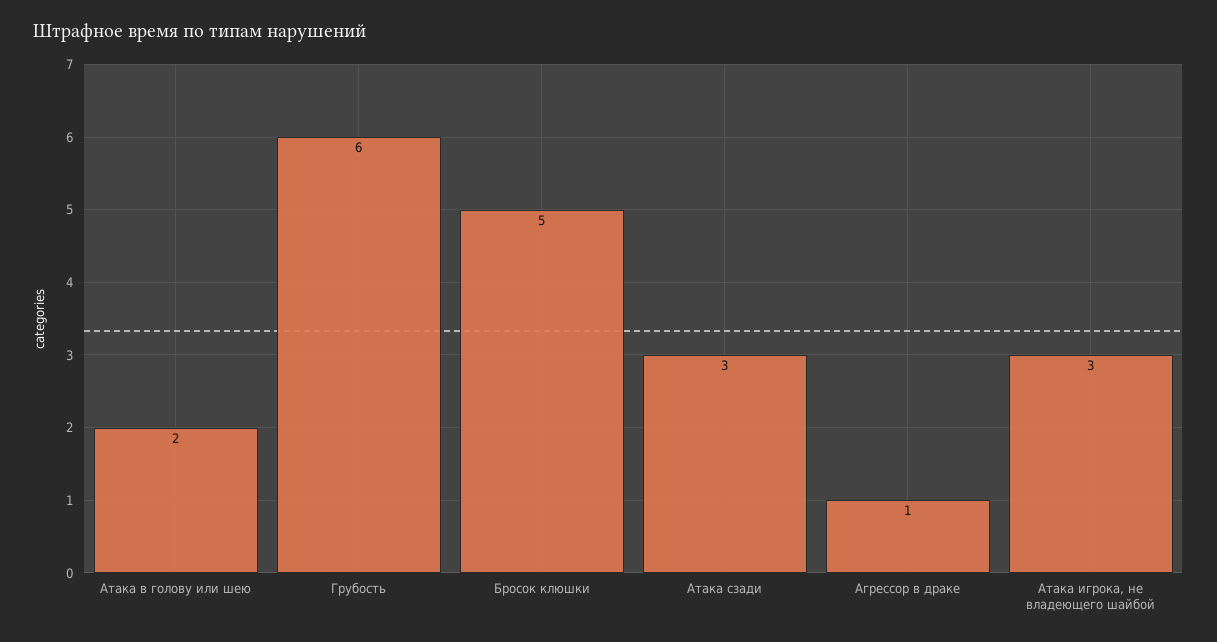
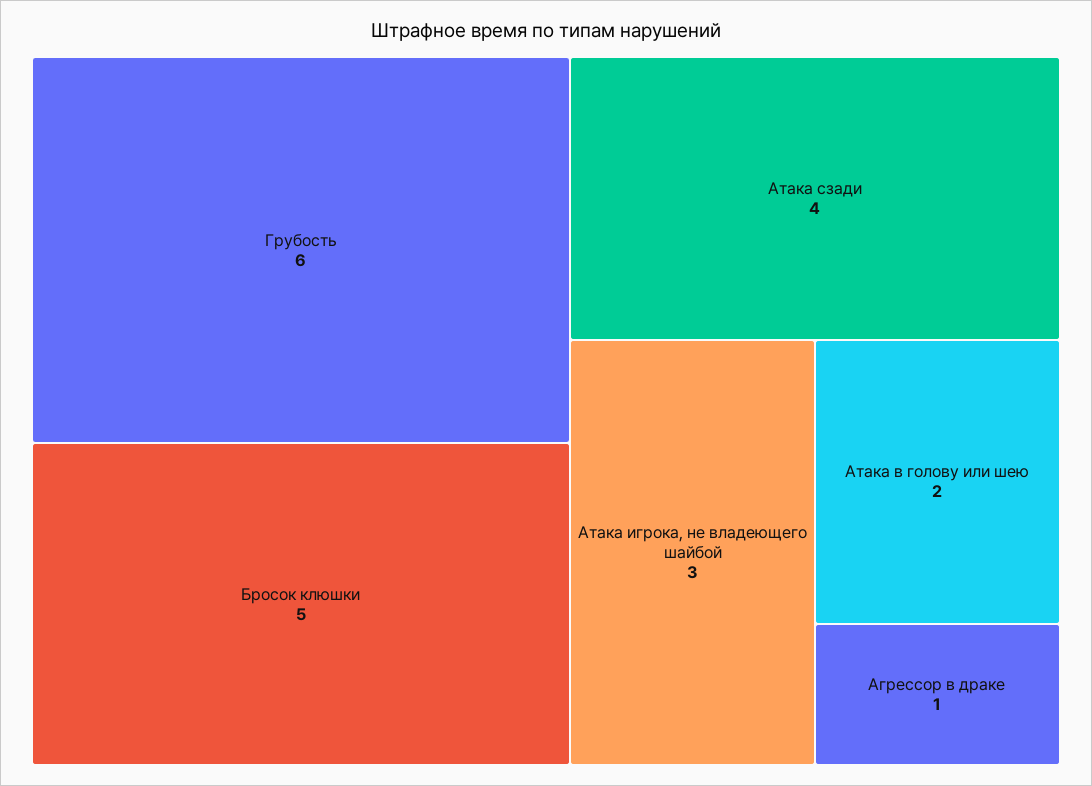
Атака сзади: 3 -> 4

